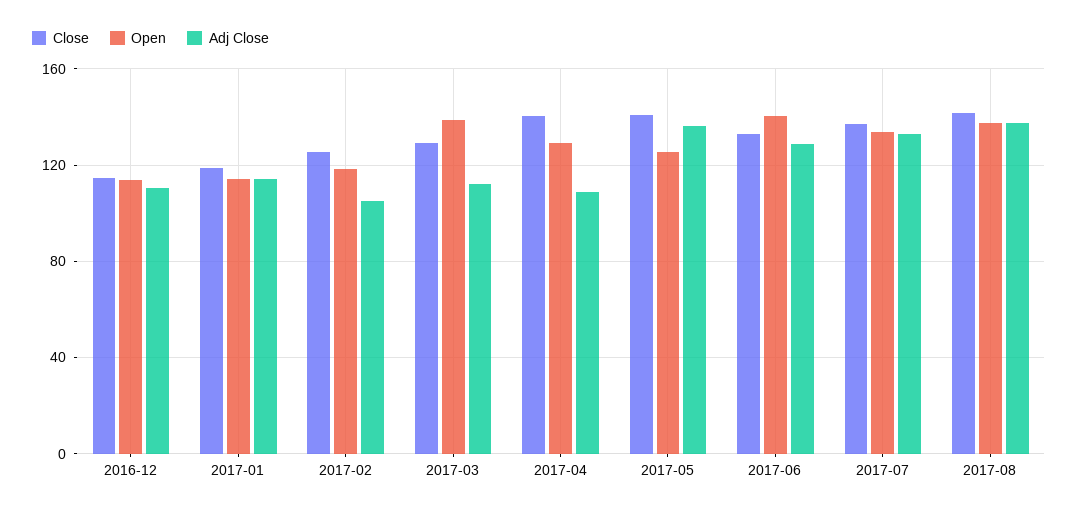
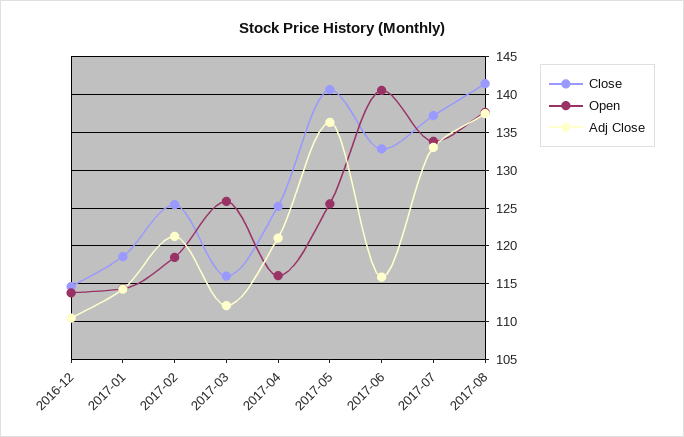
Adj Close, 2017-02: 105 -> 121
Close, 2017-03: 130 -> 116
Open, 2017-03: 140 -> 126
Close, 2017-04: 140 -> 125
Open, 2017-04: 130 -> 116
Adj Close, 2017-04: 110 -> 121
Adj Close, 2017-06: 130 -> 116

